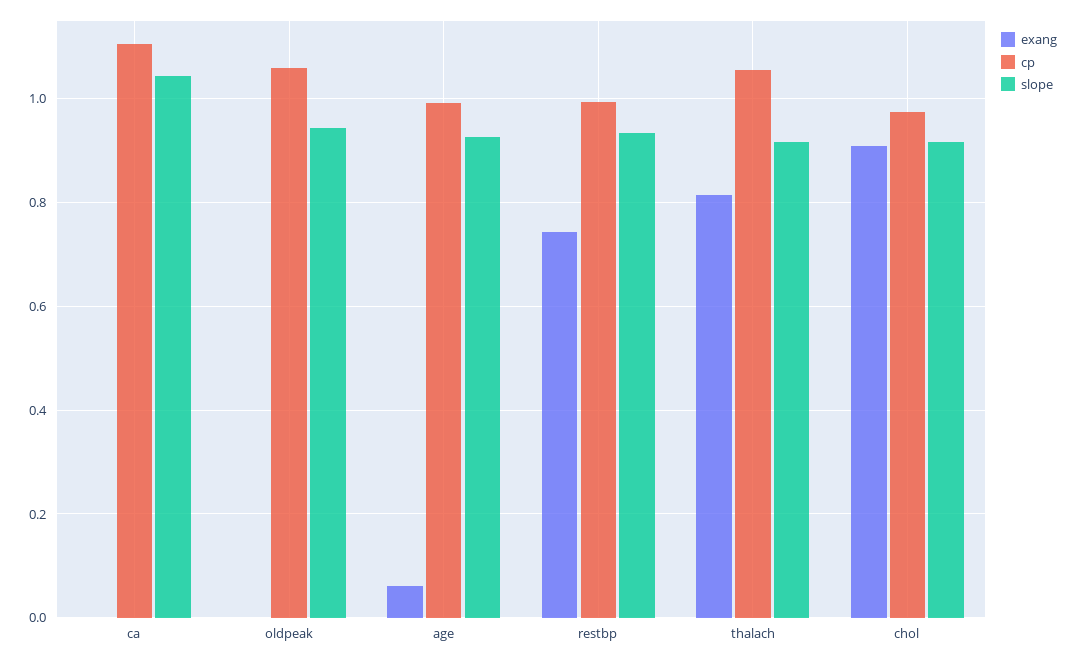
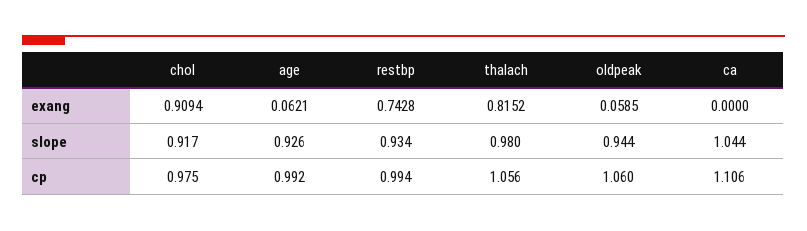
exang, oldpeak: 0 -> 0.0585
slope, thalach: 0.92 -> 0.98

